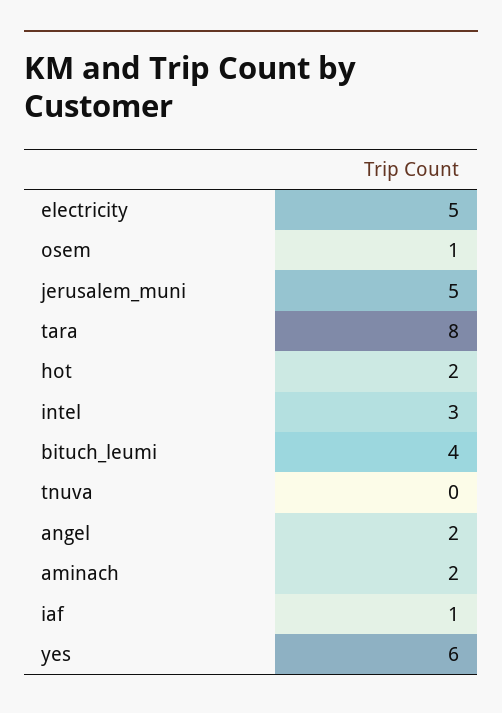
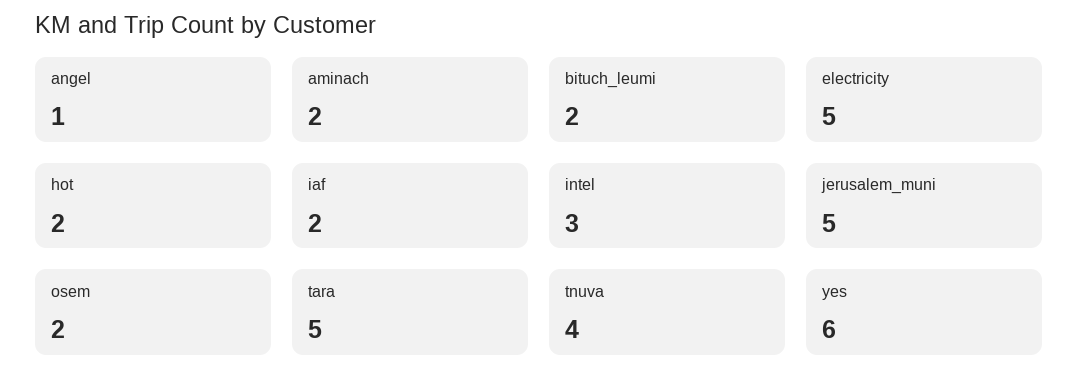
osem: 1 -> 2
tara: 8 -> 5
bituch_leumi: 4 -> 2
tnuva: 0 -> 4
angel: 2 -> 1
iaf: 1 -> 2

